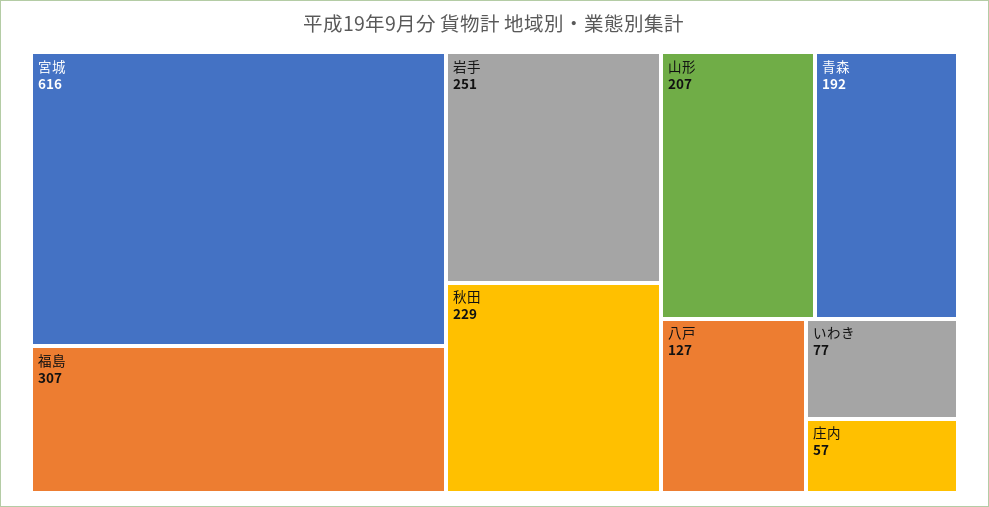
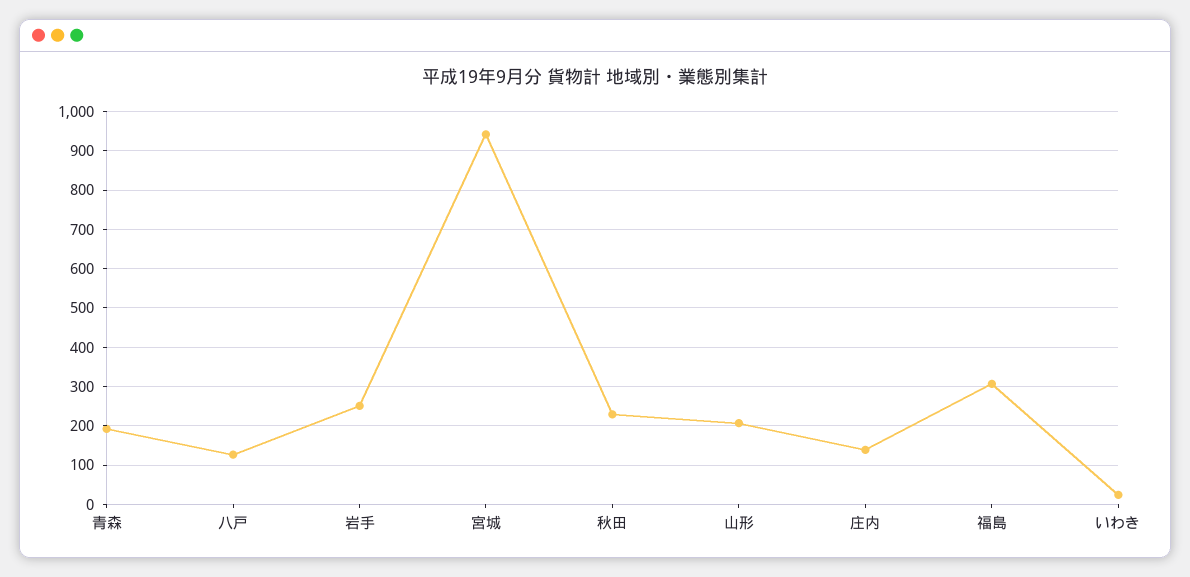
宮城: 616 -> 940
いわき: 77 -> 20
庄内: 57 -> 140

